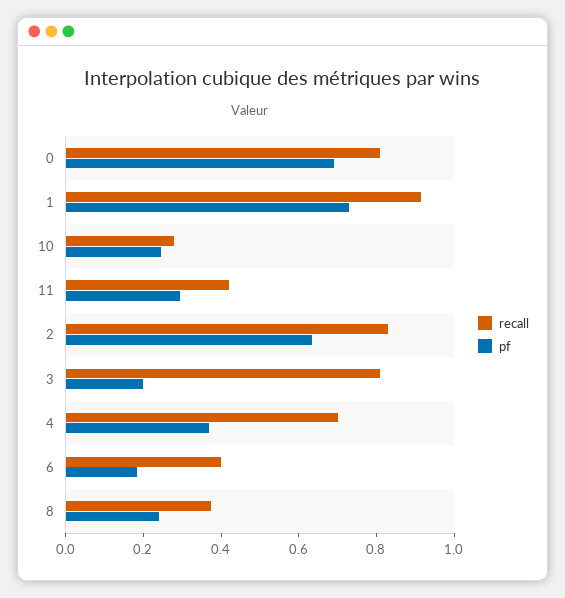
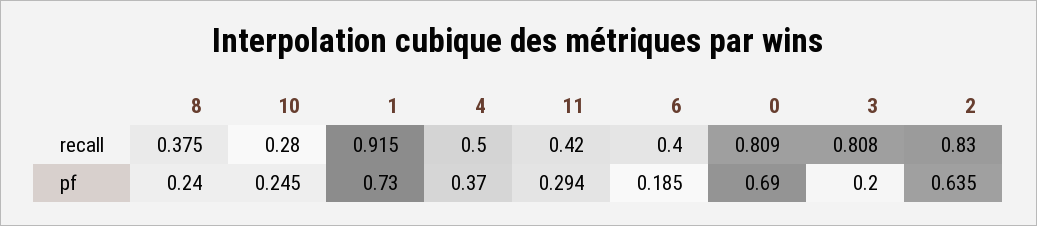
recall, 4: 0.7 -> 0.5

